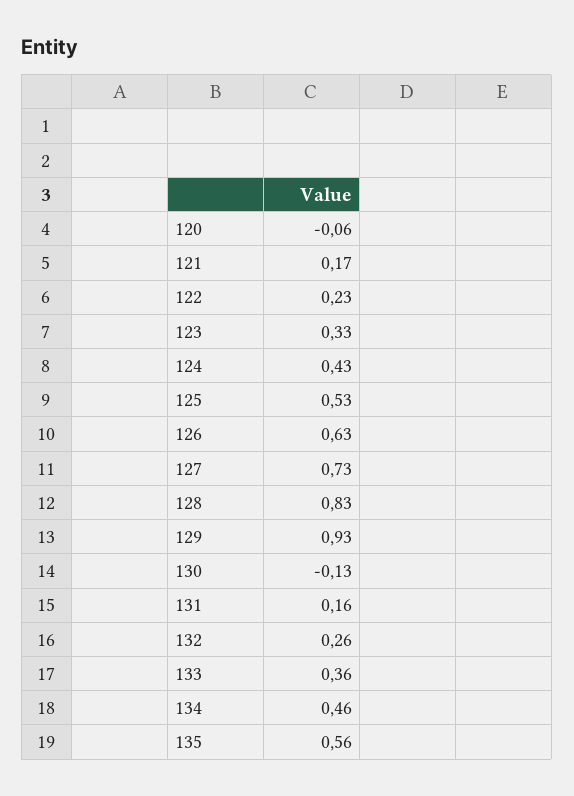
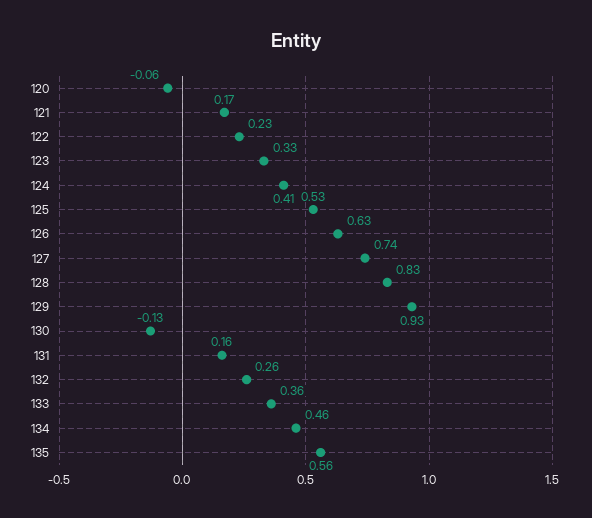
124: 0.43 -> 0.41
127: 0.73 -> 0.74

